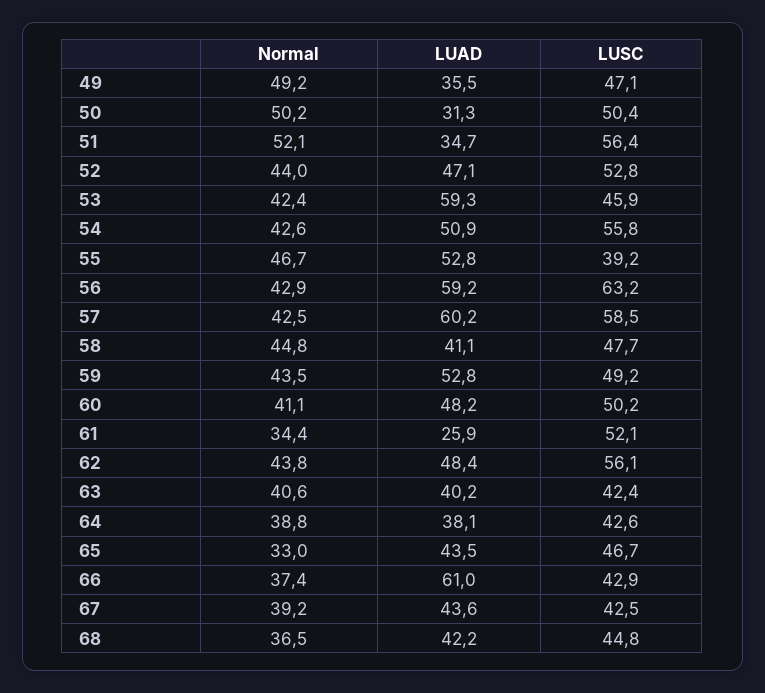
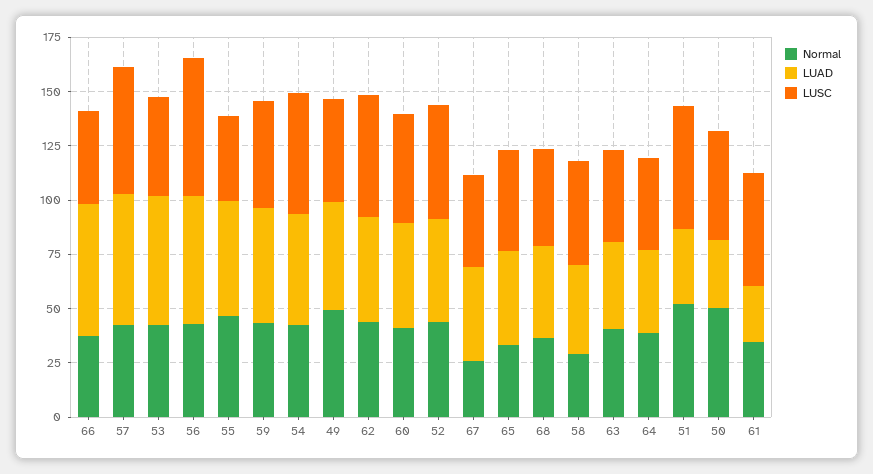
LUAD, 49: 35.5 -> 50
Normal, 58: 44.8 -> 30
Normal, 67: 39.2 -> 25

